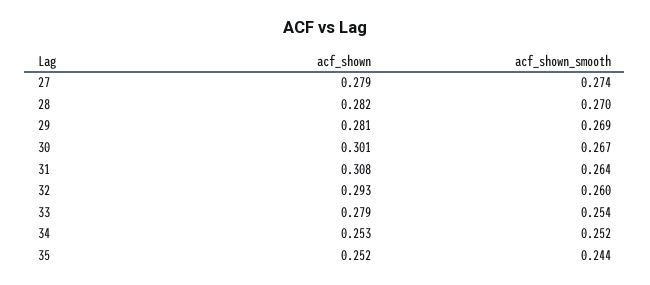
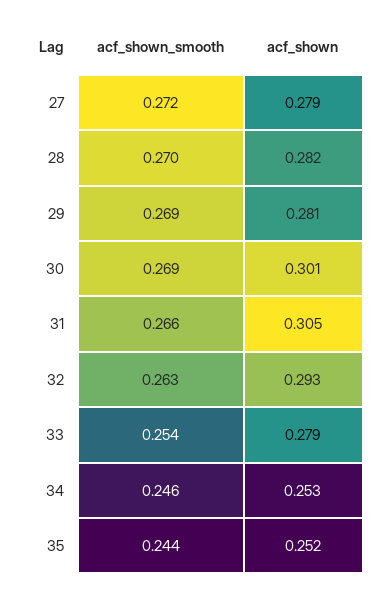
acf_shown_smooth, 27: 0.274 -> 0.272
acf_shown_smooth, 30: 0.267 -> 0.269
acf_shown, 31: 0.308 -> 0.305
acf_shown_smooth, 31: 0.264 -> 0.266
acf_shown_smooth, 32: 0.26 -> 0.263
acf_shown_smooth, 34: 0.252 -> 0.246

